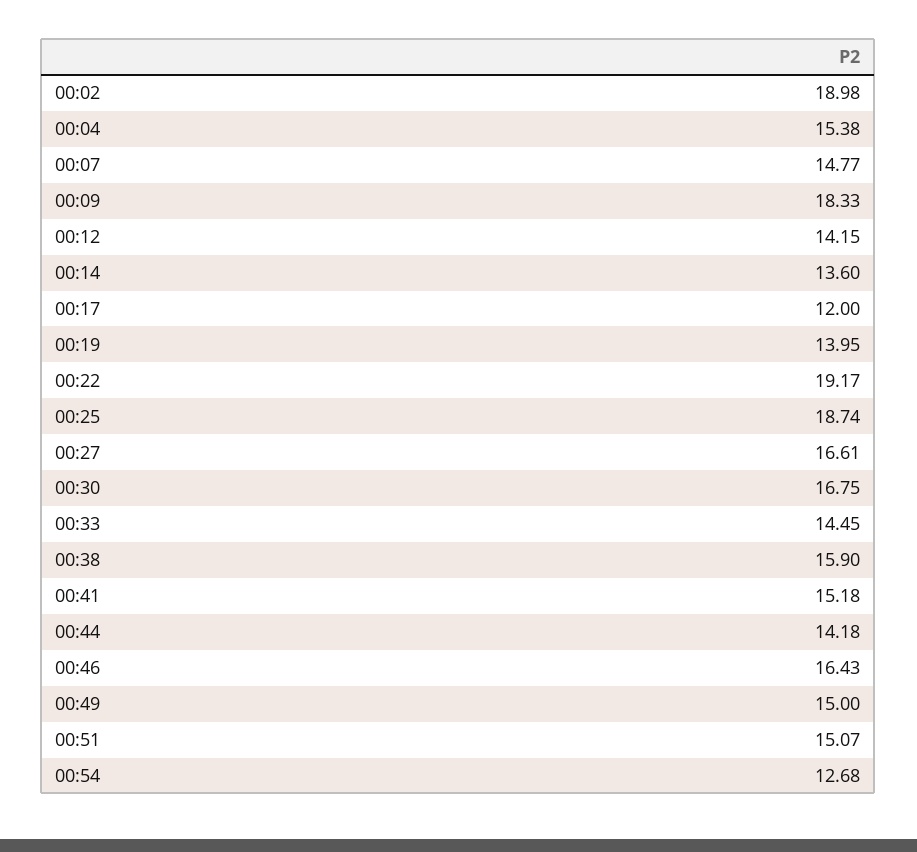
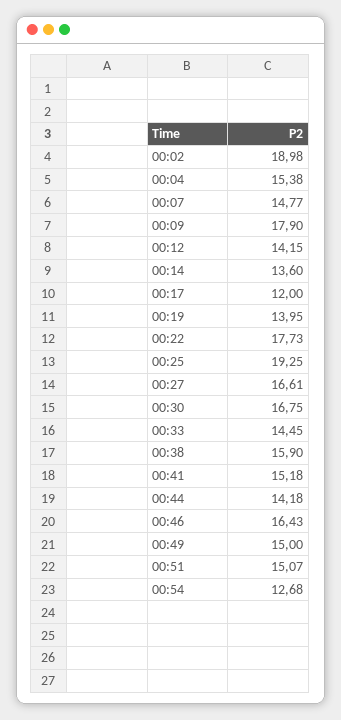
00:09: 18.33 -> 17.9
00:22: 19.17 -> 17.73
00:25: 18.74 -> 19.25

